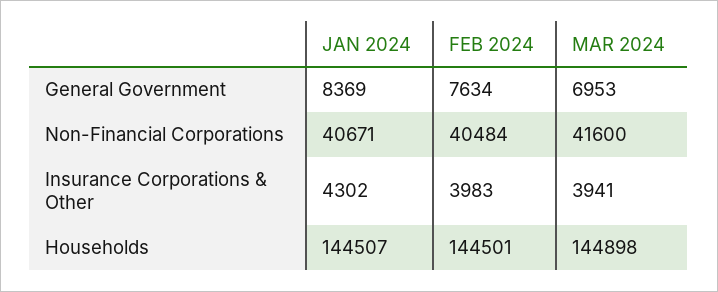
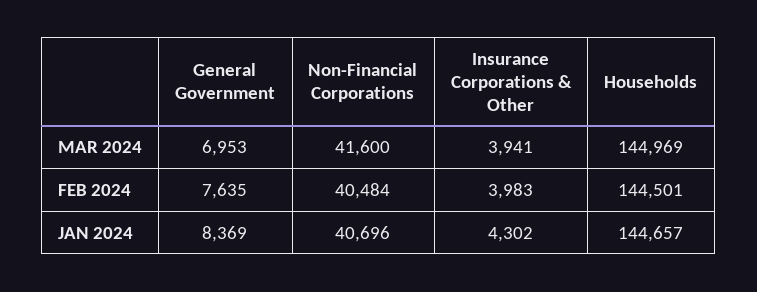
FEB 2024, General Government: 7634 -> 7635
JAN 2024, Non-Financial Corporations: 40671 -> 40696
JAN 2024, Households: 144507 -> 144657
MAR 2024, Households: 144898 -> 144969

